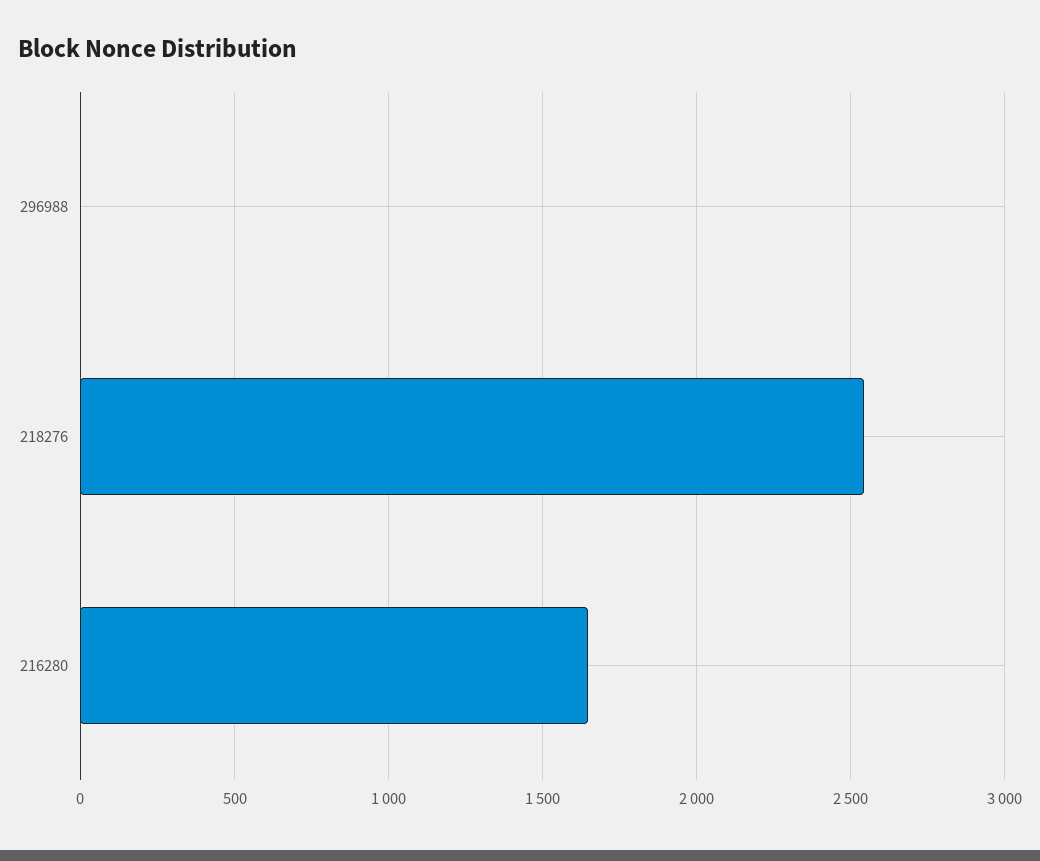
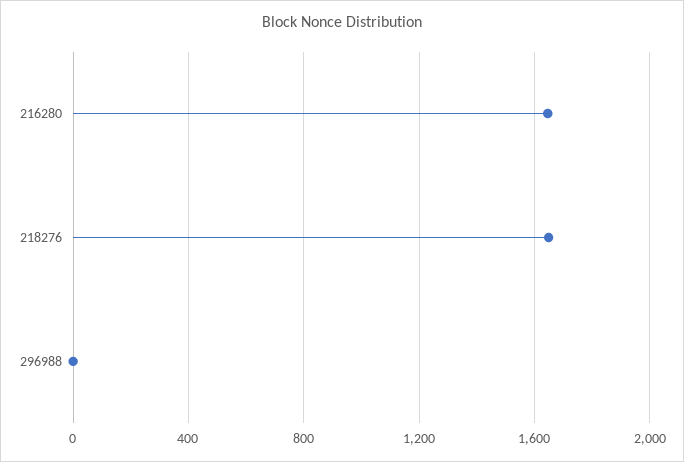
218276: 2550 -> 1650

